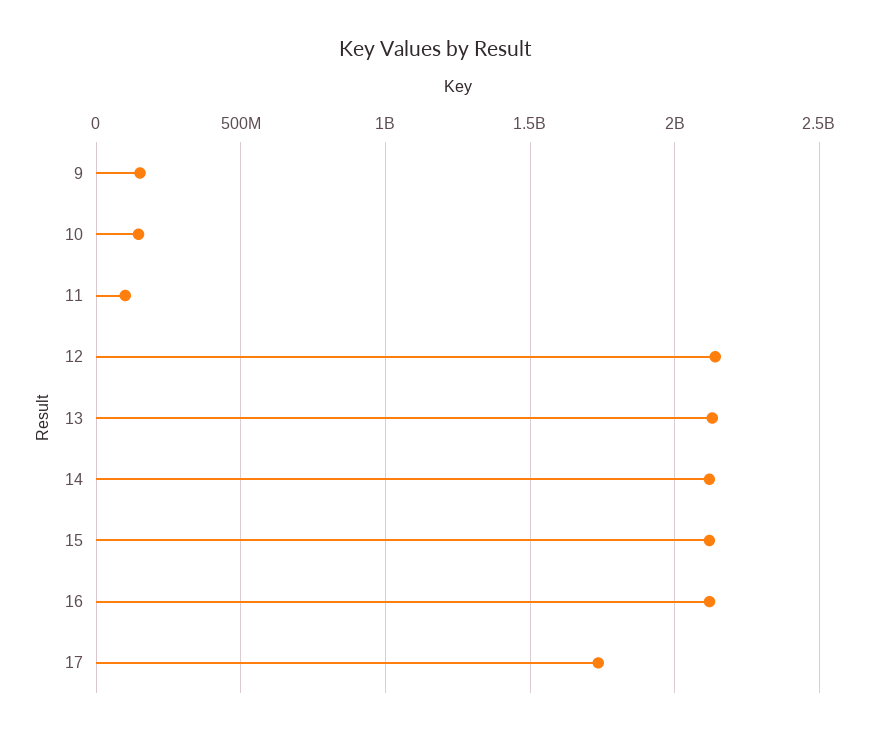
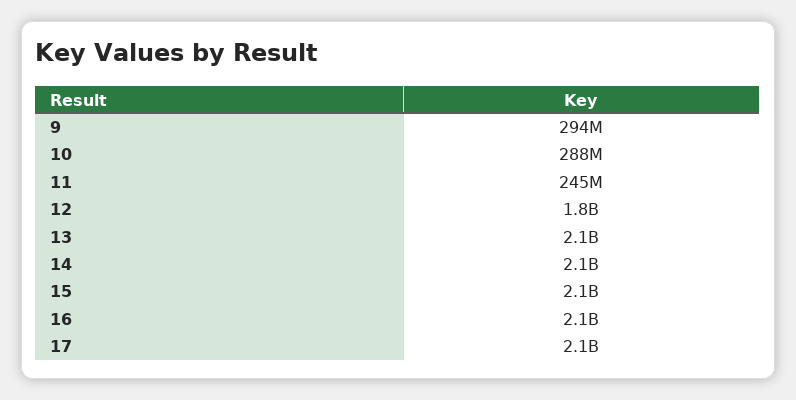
9: 150000000 -> 294000000
10: 150000000 -> 288000000
11: 100000000 -> 245000000
12: 2150000000 -> 1800000000
17: 1750000000 -> 2100000000

